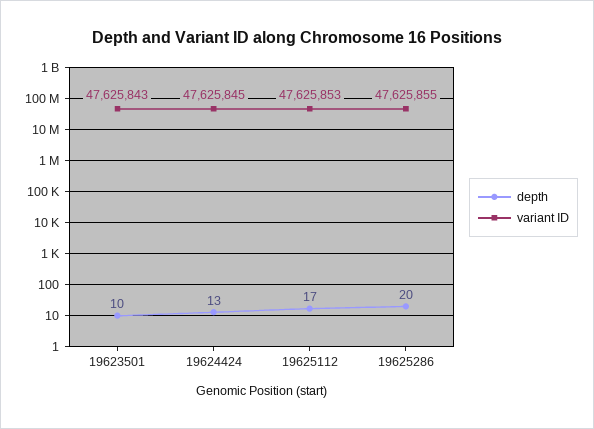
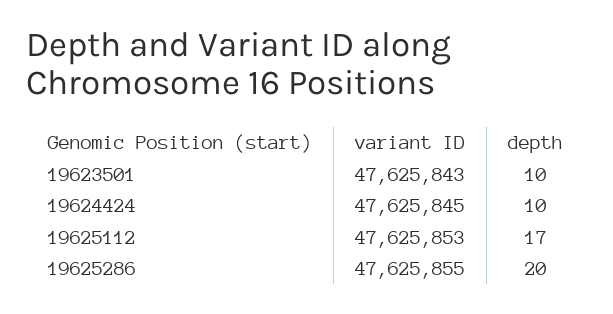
depth, 19624424: 13 -> 10

